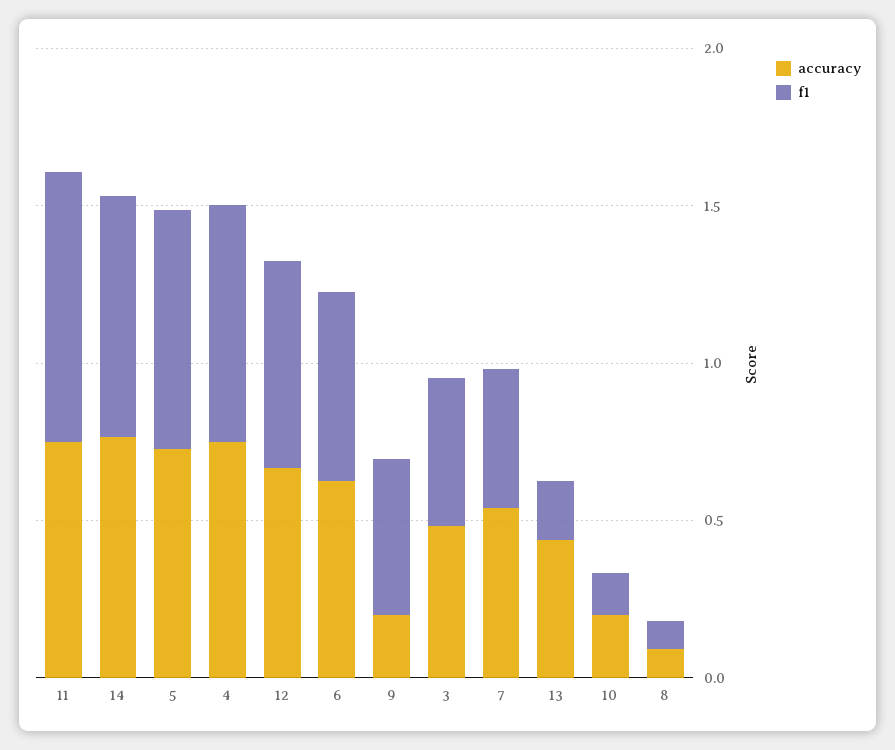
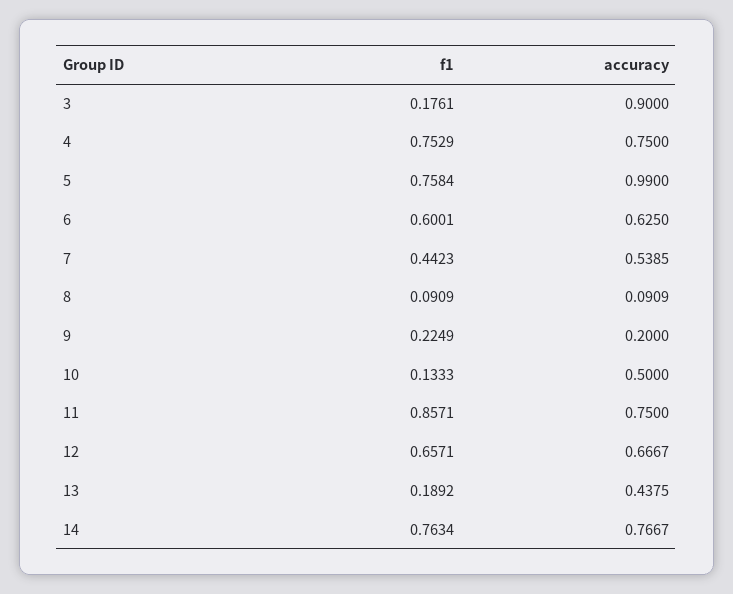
accuracy, 5: 0.7 -> 0.99
f1, 9: 0.5 -> 0.2249
accuracy, 3: 0.5 -> 0.9
f1, 3: 0.5 -> 0.1761
accuracy, 10: 0.2 -> 0.5

